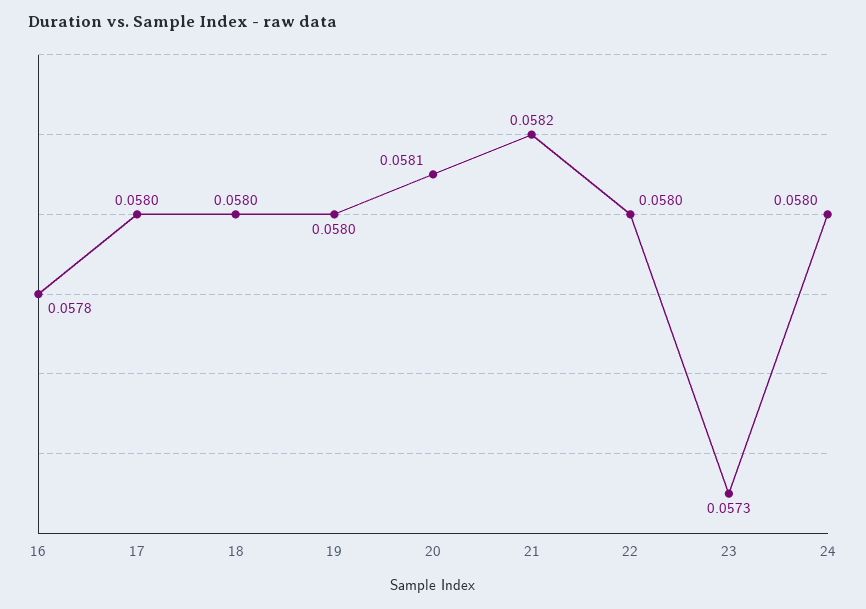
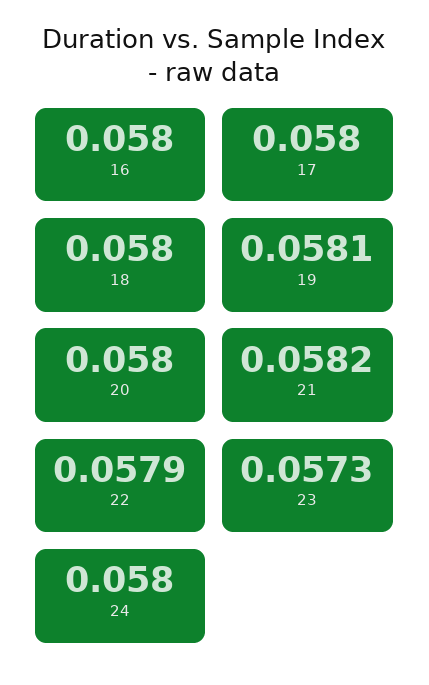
16: 0.0578 -> 0.058
19: 0.058 -> 0.0581
20: 0.0581 -> 0.058
22: 0.058 -> 0.0579

